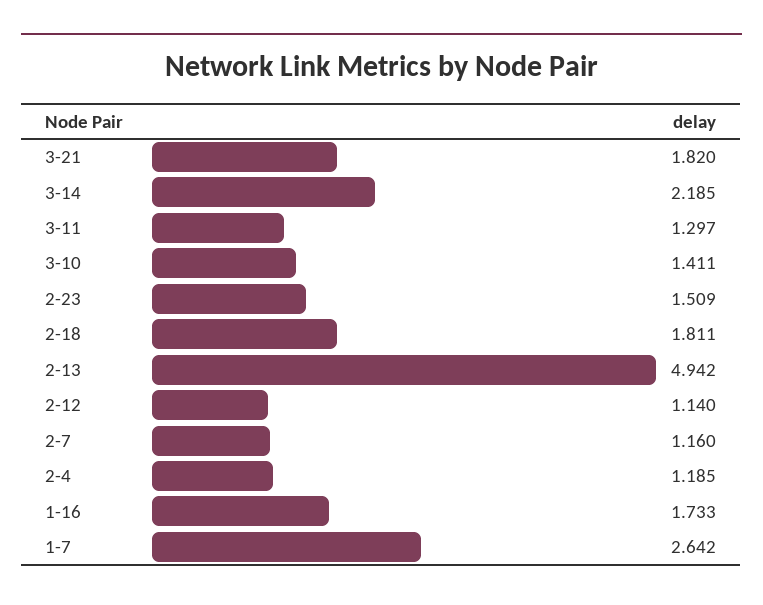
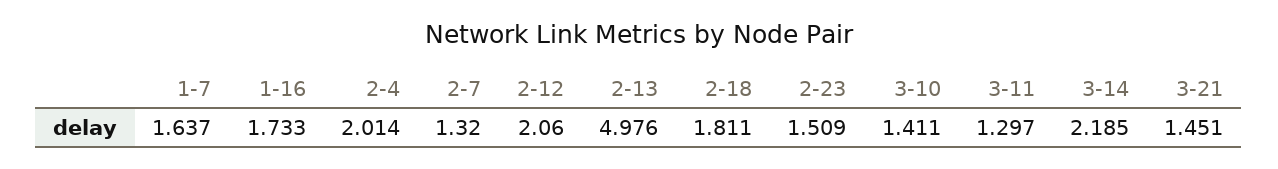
3-21: 1.82 -> 1.451
2-13: 4.942 -> 4.976
2-12: 1.14 -> 2.06
2-7: 1.16 -> 1.32
2-4: 1.185 -> 2.014
1-7: 2.642 -> 1.637

